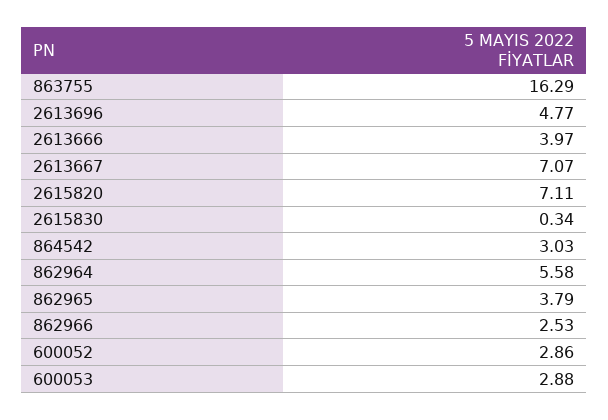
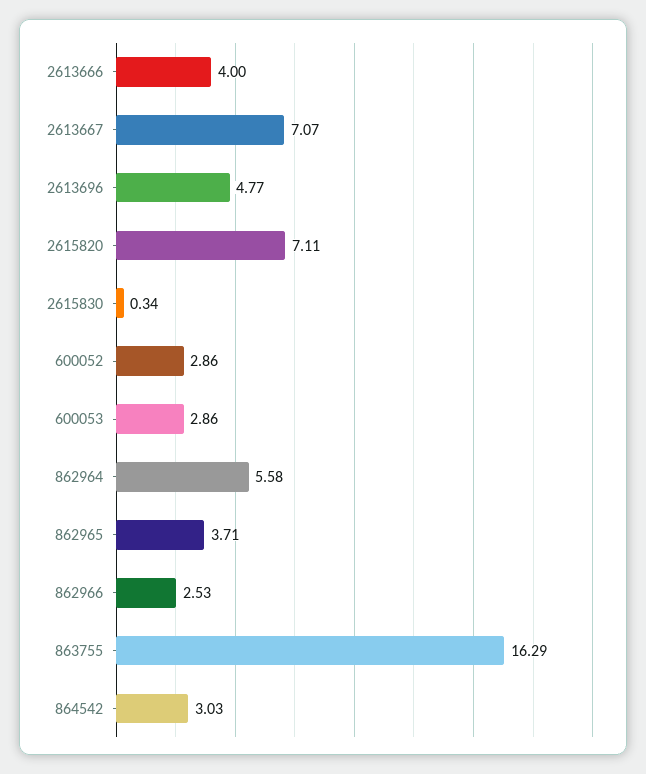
2613666: 3.97 -> 4
862965: 3.79 -> 3.71
600053: 2.88 -> 2.86

